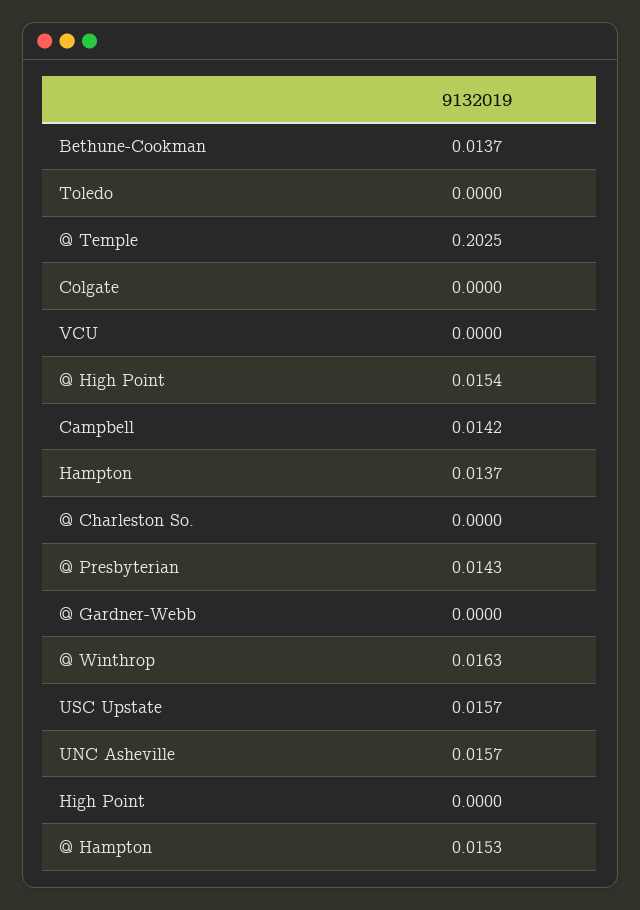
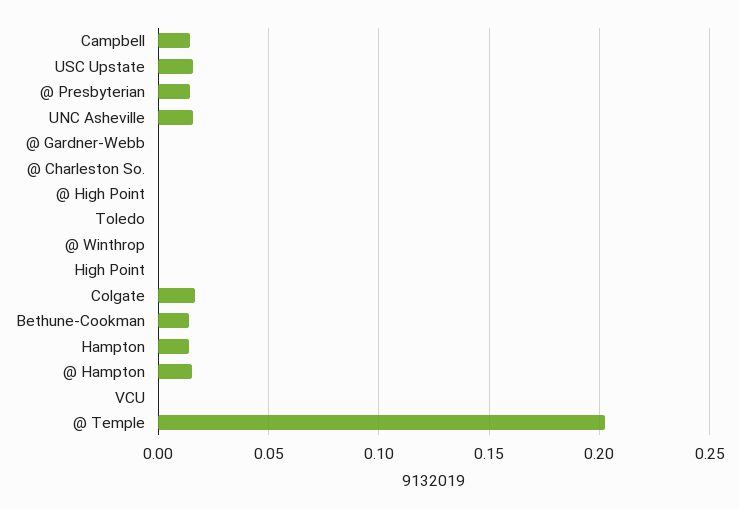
Colgate: 0 -> 0.015
@ High Point: 0.0154 -> 0
@ Winthrop: 0.0163 -> 0

